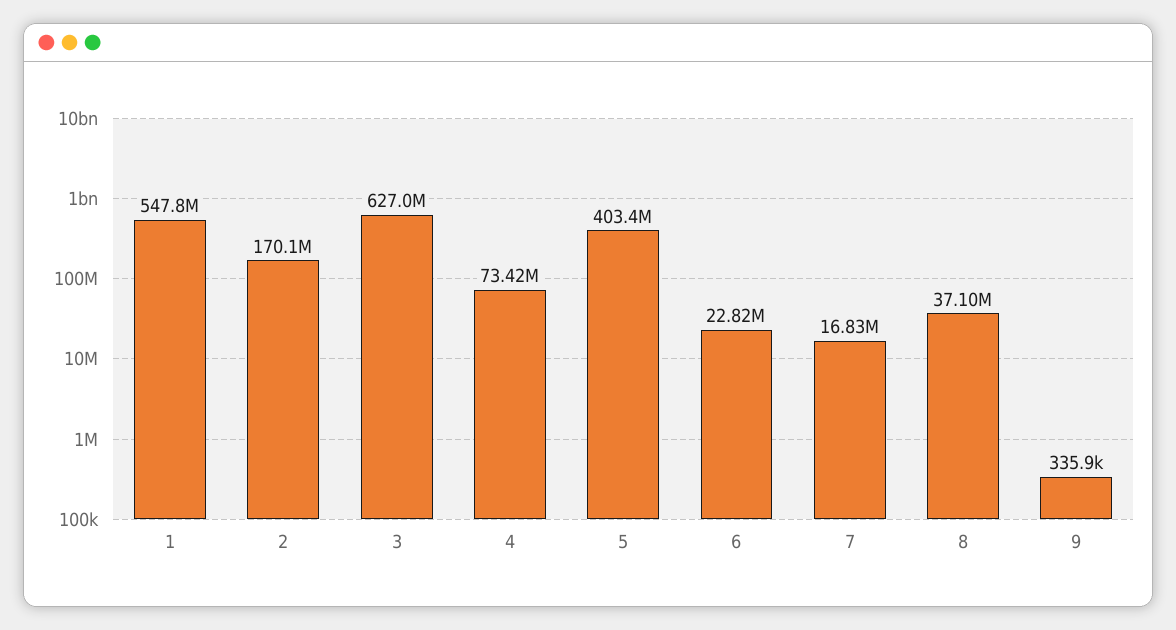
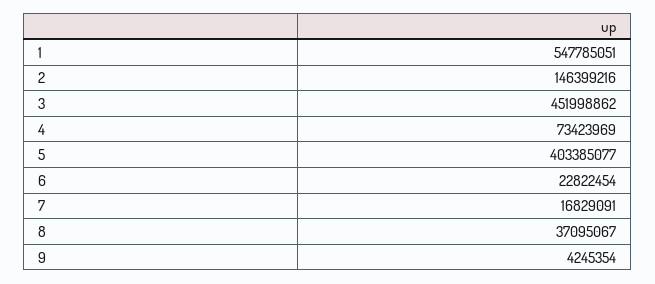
2: 170100000 -> 146399216
3: 627000000 -> 451998862
9: 335900 -> 4245354

